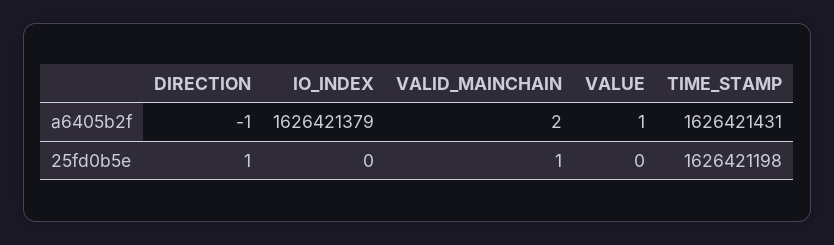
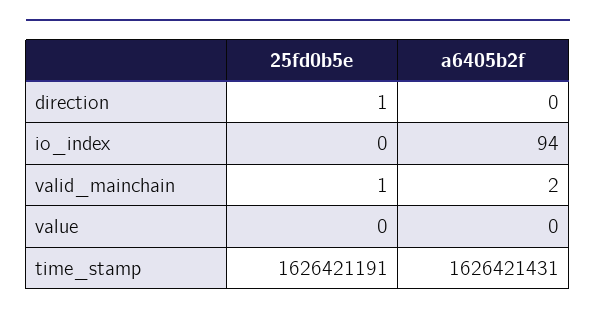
DIRECTION, a6405b2f: -1 -> 0
IO_INDEX, a6405b2f: 1626421379 -> 94
VALUE, a6405b2f: 1 -> 0
TIME_STAMP, 25fd0b5e: 1626421198 -> 1626421191

